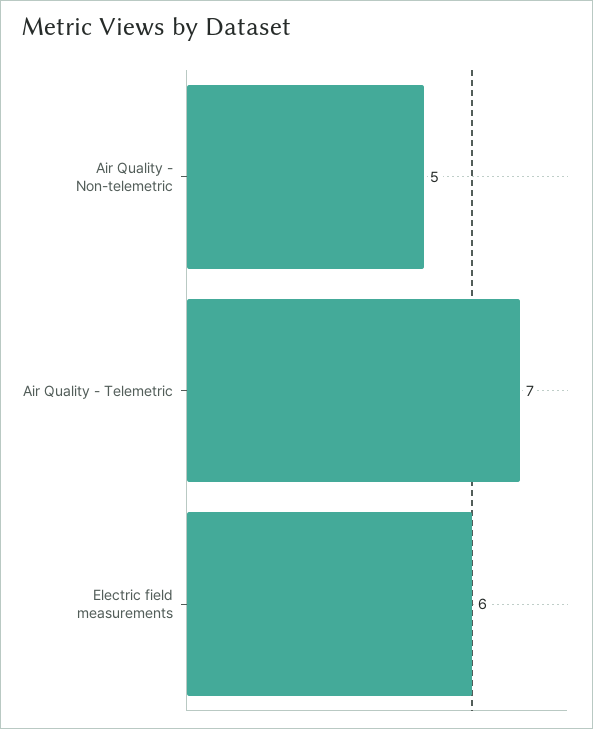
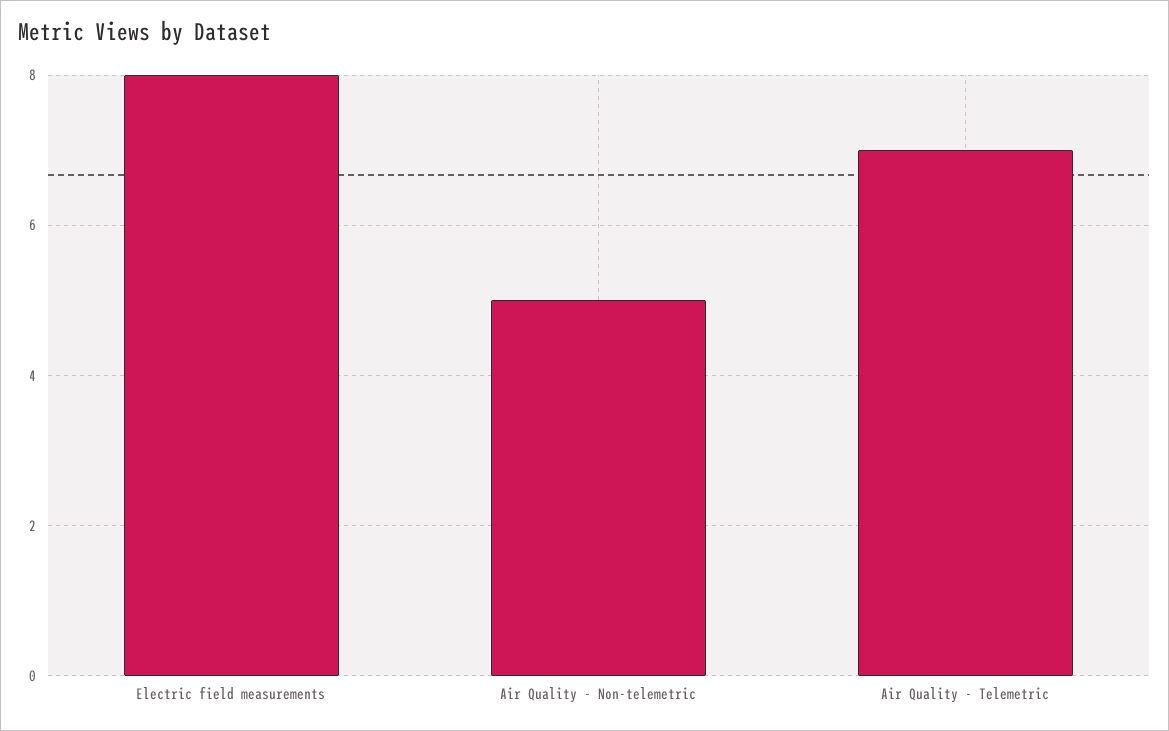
Electric field measurements: 6 -> 8

